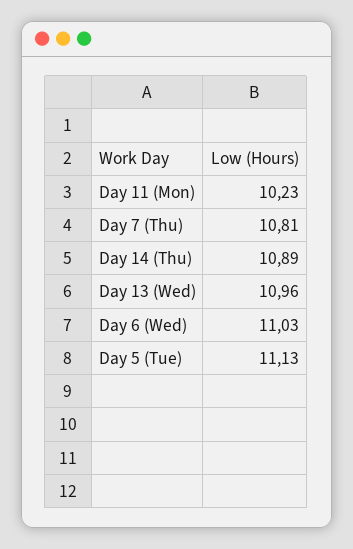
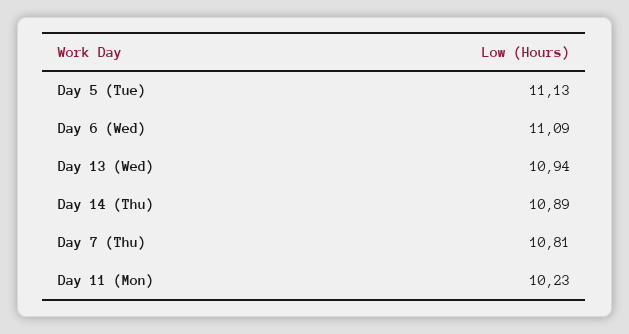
Day 13 (Wed): 10.96 -> 10.94
Day 6 (Wed): 11.03 -> 11.09

